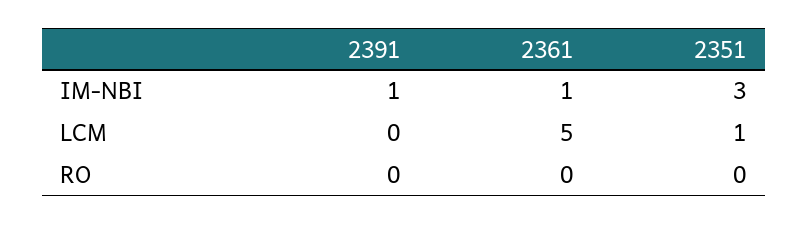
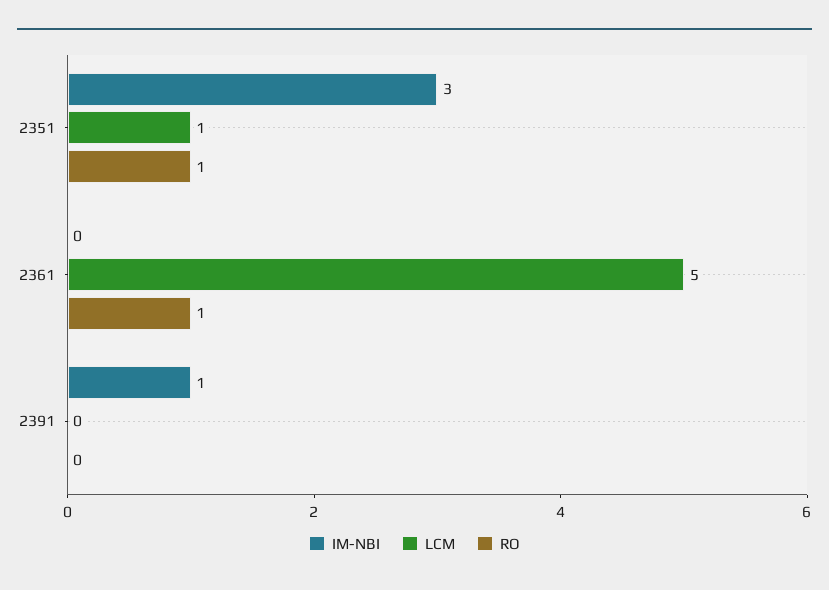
IM-NBI, 2361: 1 -> 0
RO, 2361: 0 -> 1
RO, 2351: 0 -> 1

